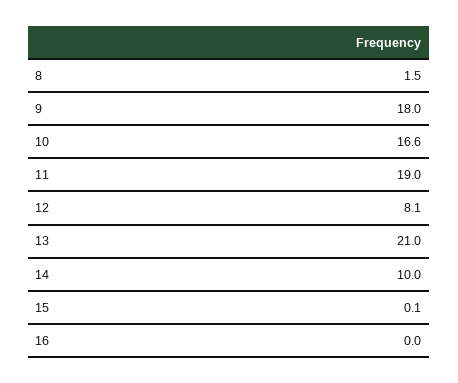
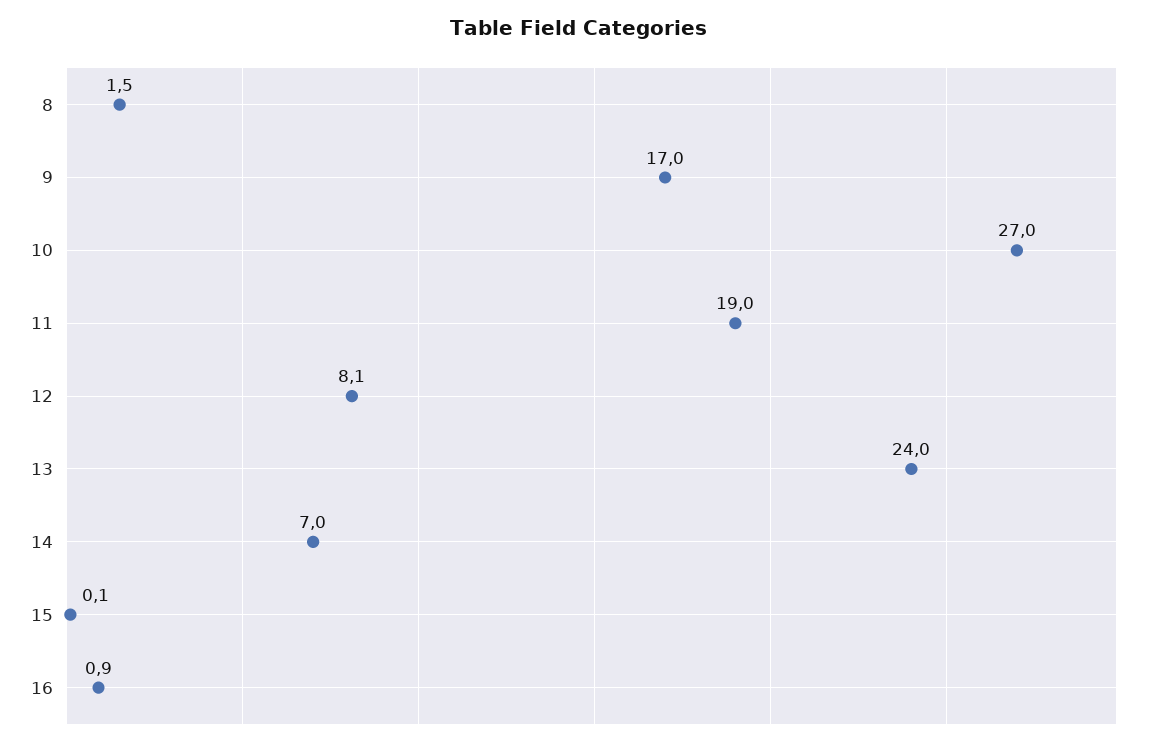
9: 18 -> 17
10: 16.6 -> 27
13: 21 -> 24
14: 10 -> 7
16: 0 -> 0.9

